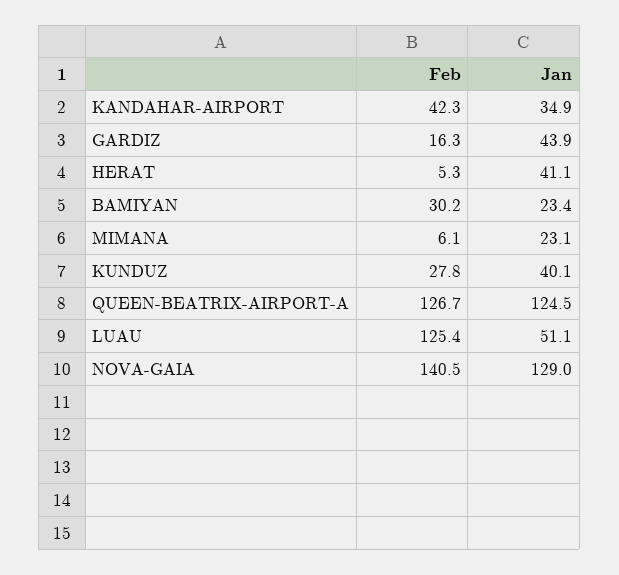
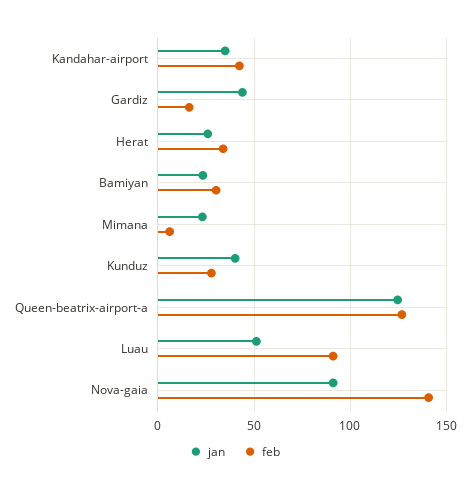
Feb, HERAT: 5.3 -> 35
Jan, HERAT: 41.1 -> 25
Feb, LUAU: 125.4 -> 90
Jan, NOVA-GAIA: 129 -> 90

